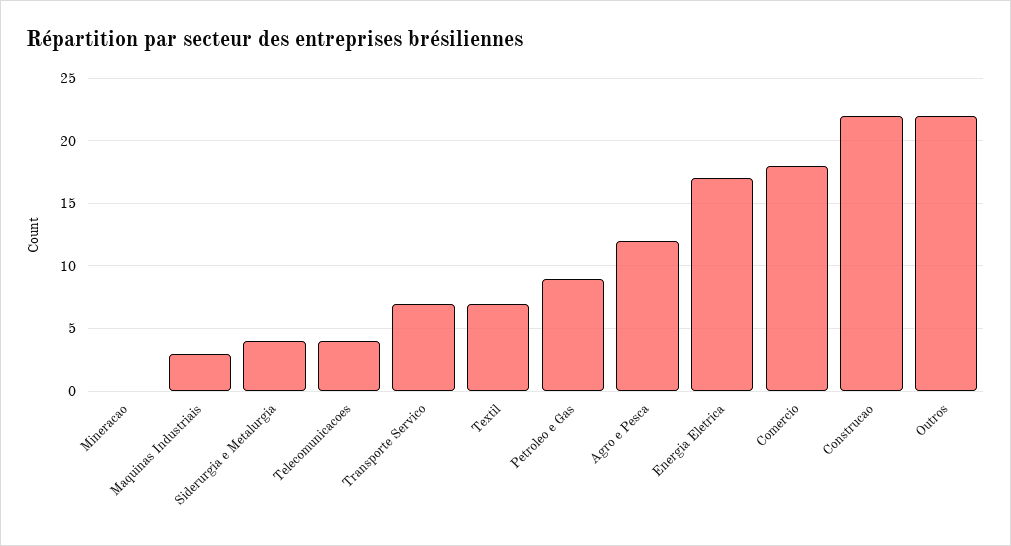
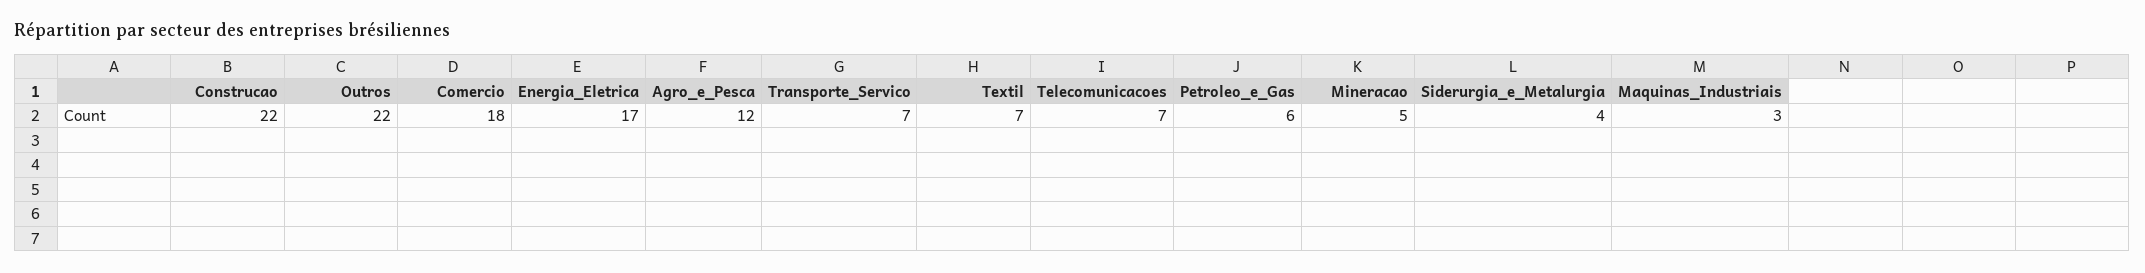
Mineracao: 0 -> 5
Telecomunicacoes: 4 -> 7
Petroleo e Gas: 9 -> 6

